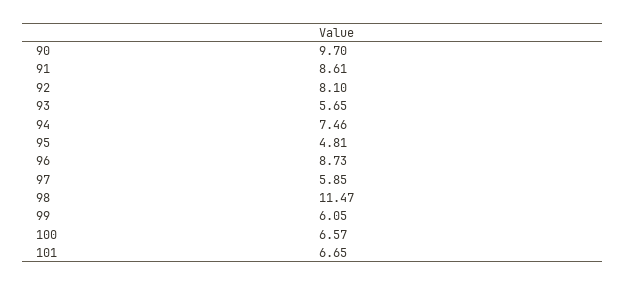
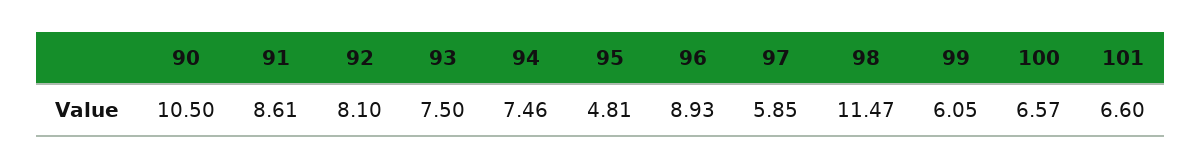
90: 9.7 -> 10.5
93: 5.65 -> 7.5
96: 8.73 -> 8.93
101: 6.65 -> 6.6

